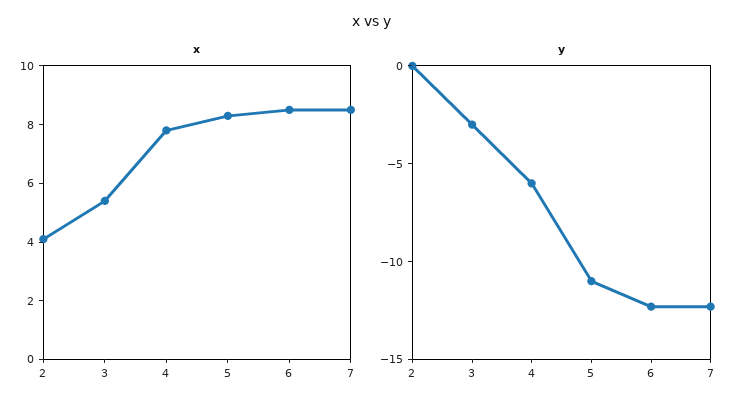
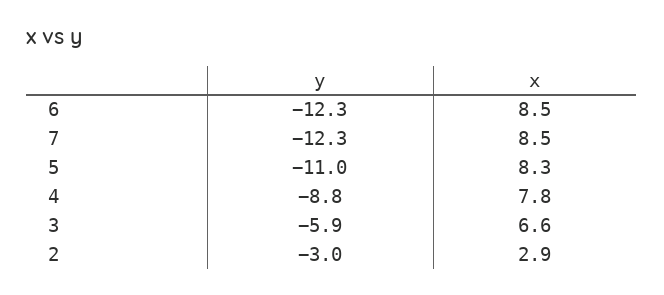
x, 2: 4 -> 2.9
x, 3: 5.5 -> 6.6
y, 2: 0 -> -3
y, 3: -3 -> -5.9
y, 4: -6 -> -8.8

